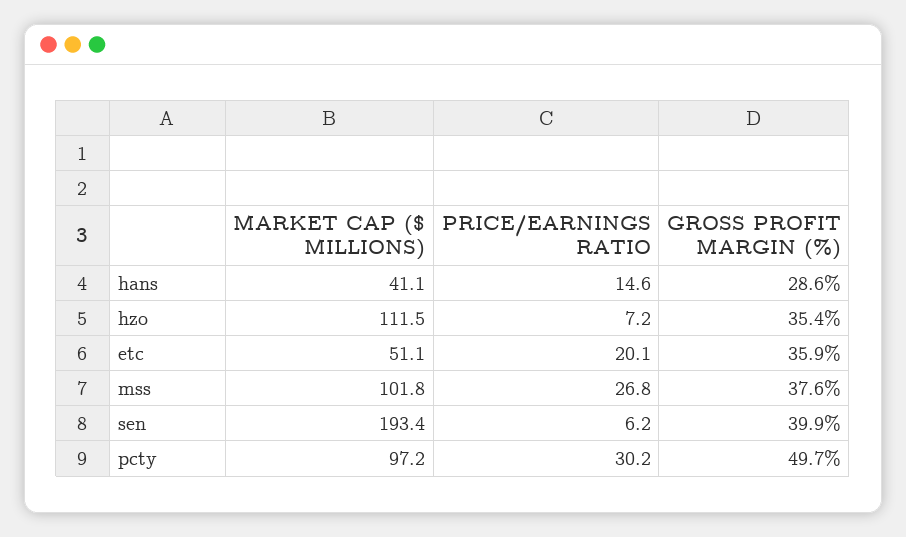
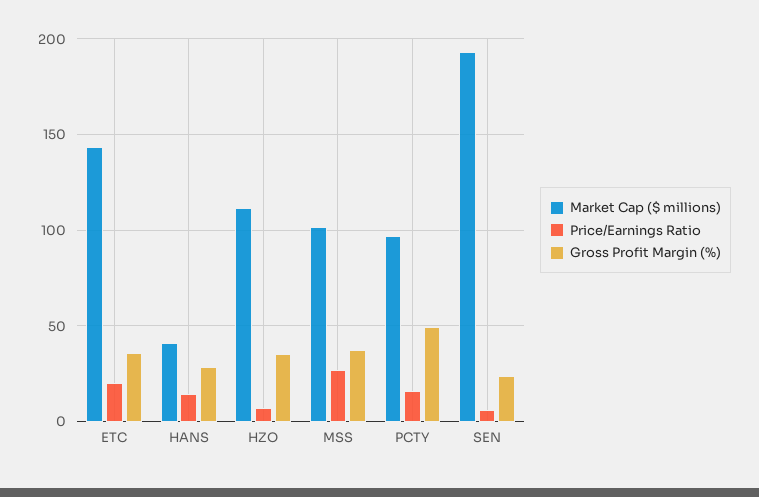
MARKET CAP ($ MILLIONS), etc: 51.1 -> 145
GROSS PROFIT MARGIN (%), sen: 39.9 -> 25
PRICE/EARNINGS RATIO, pcty: 30.2 -> 15

